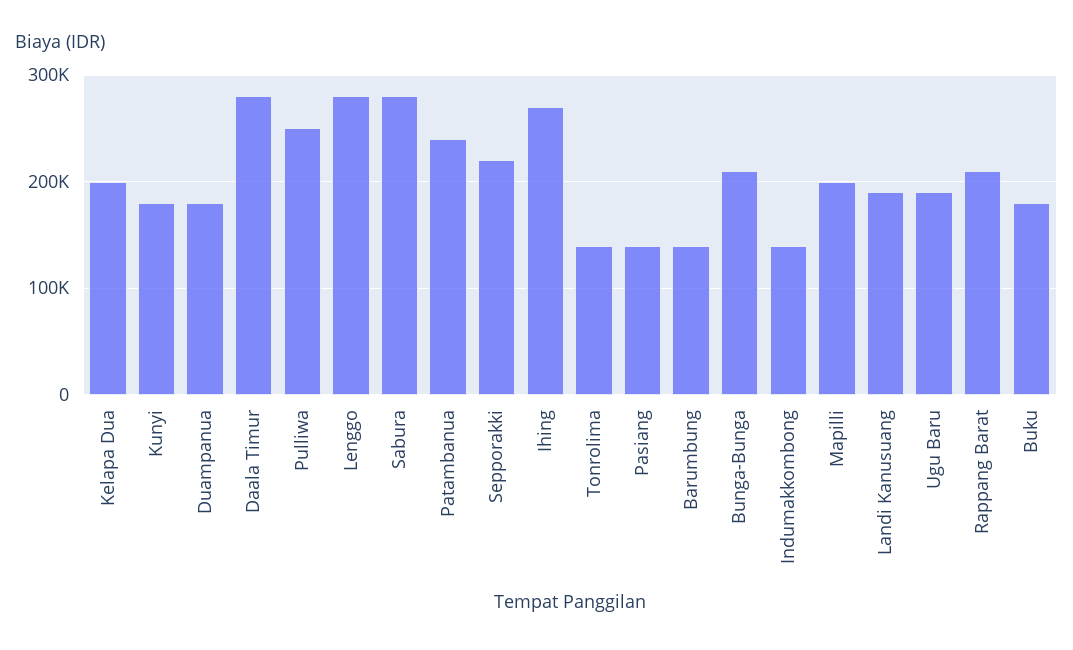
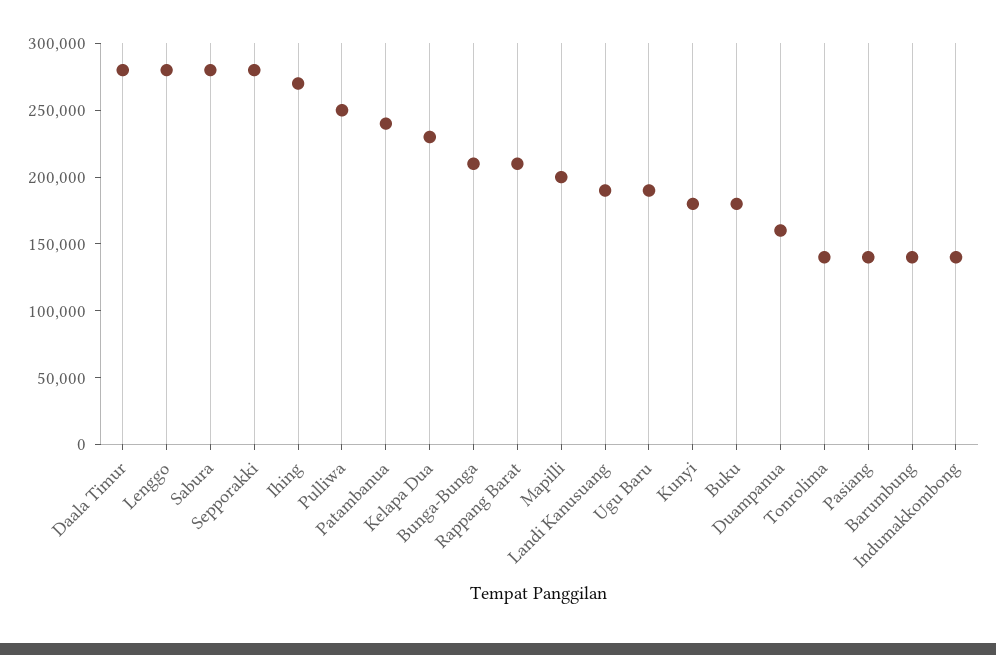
Kelapa Dua: 200000 -> 230000
Duampanua: 180000 -> 160000
Sepporakki: 220000 -> 280000

